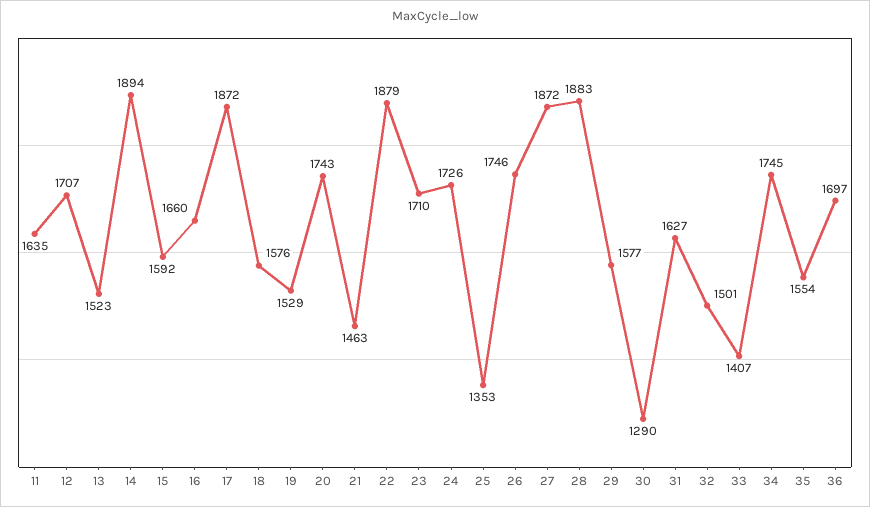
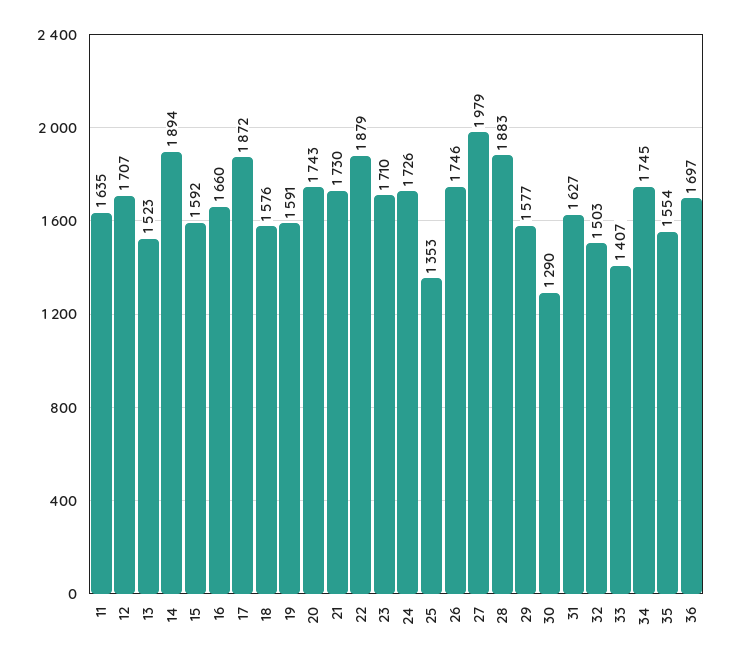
19: 1529 -> 1591
21: 1463 -> 1730
27: 1872 -> 1979
32: 1501 -> 1503

